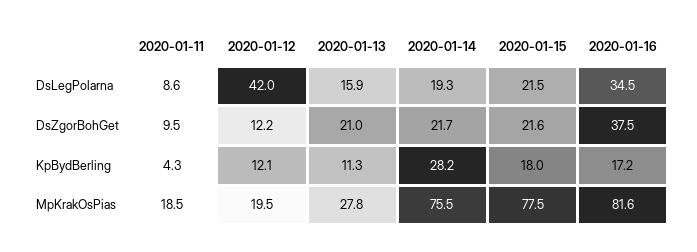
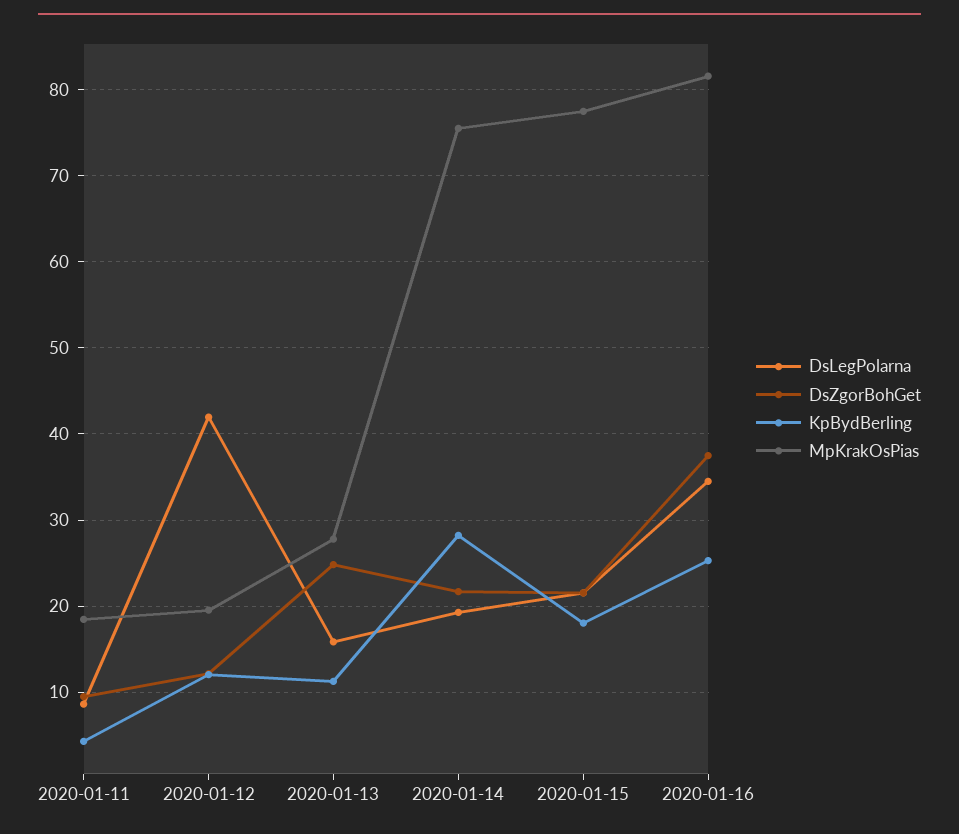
DsZgorBohGet, 2020-01-13: 21 -> 25
KpBydBerling, 2020-01-16: 17.2 -> 25

